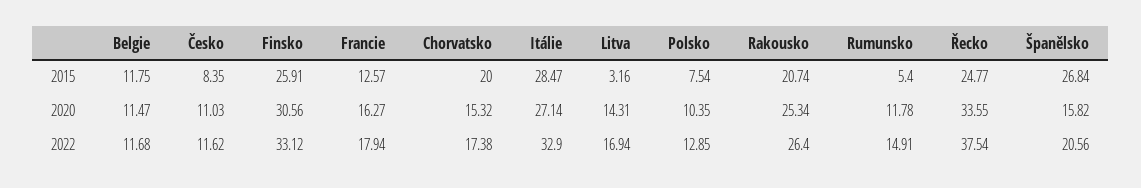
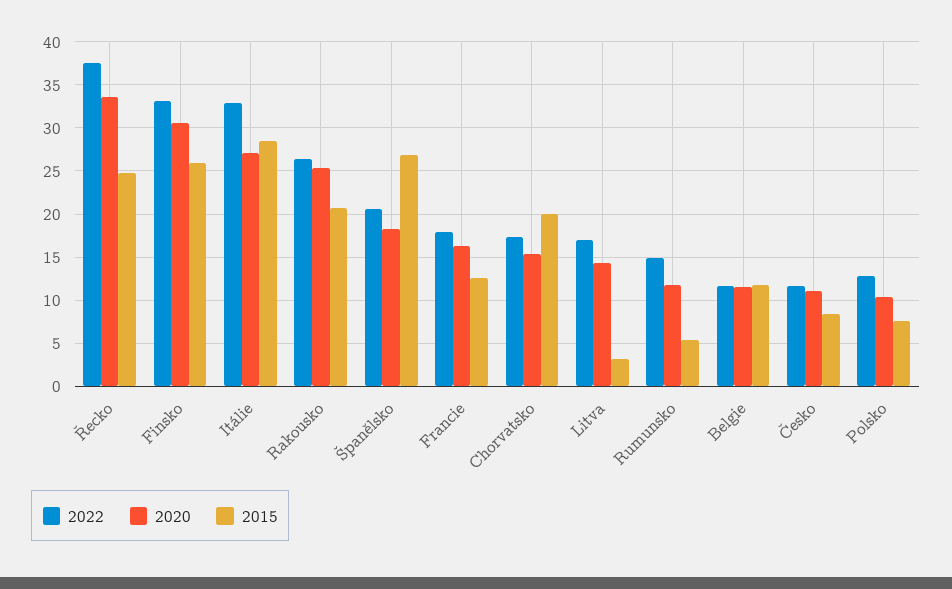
2020, Španělsko: 15.82 -> 18

